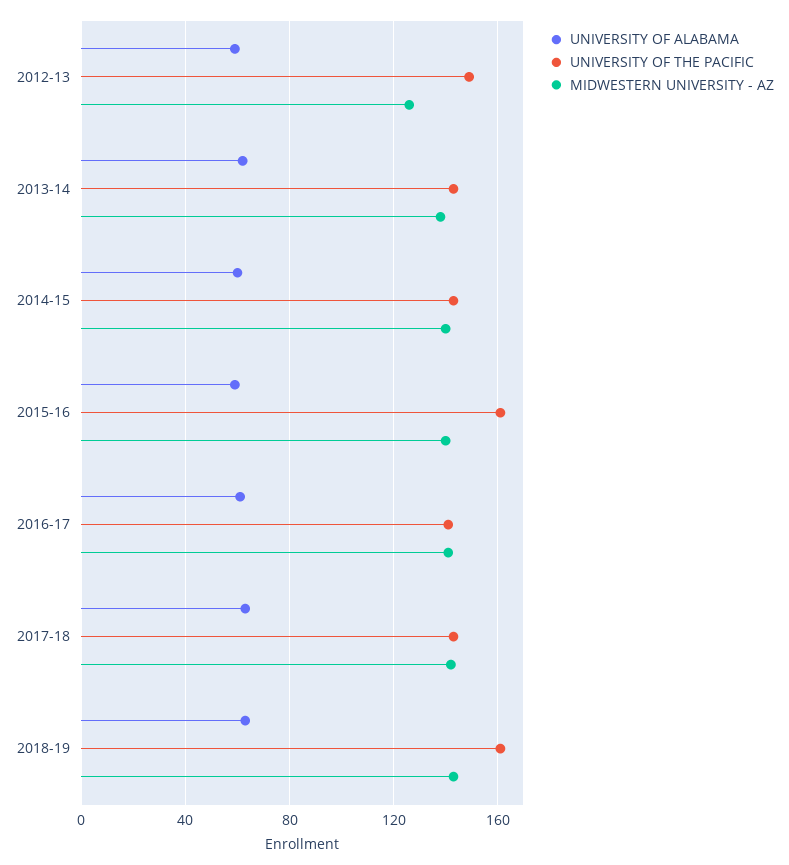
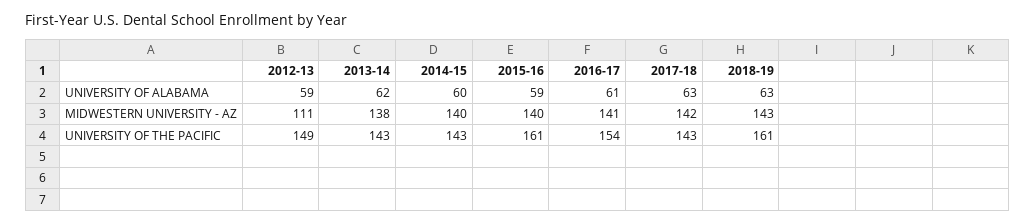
MIDWESTERN UNIVERSITY - AZ, 2012-13: 125 -> 111
UNIVERSITY OF THE PACIFIC, 2016-17: 140 -> 154

